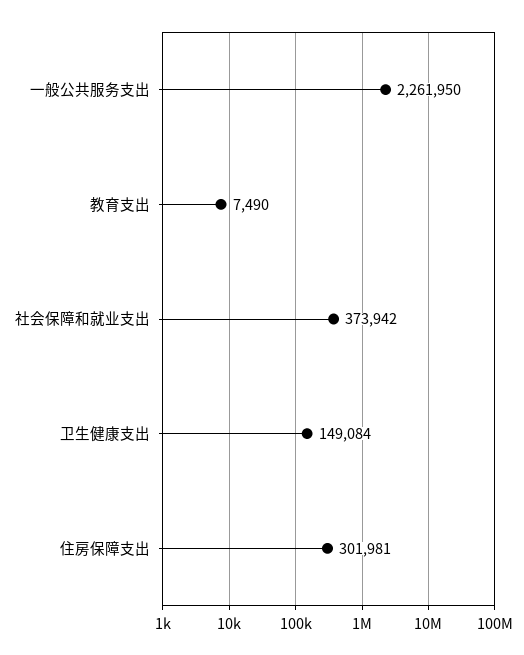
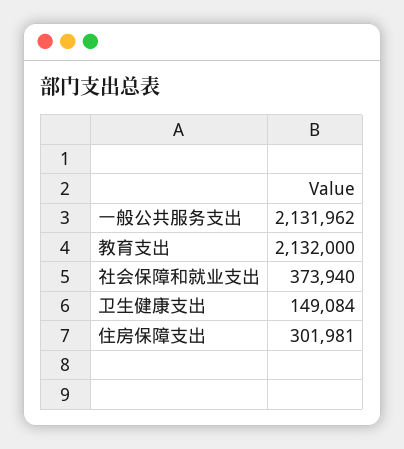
一般公共服务支出: 2261950 -> 2131962
教育支出: 7490 -> 2132000
社会保障和就业支出: 373942 -> 373940

